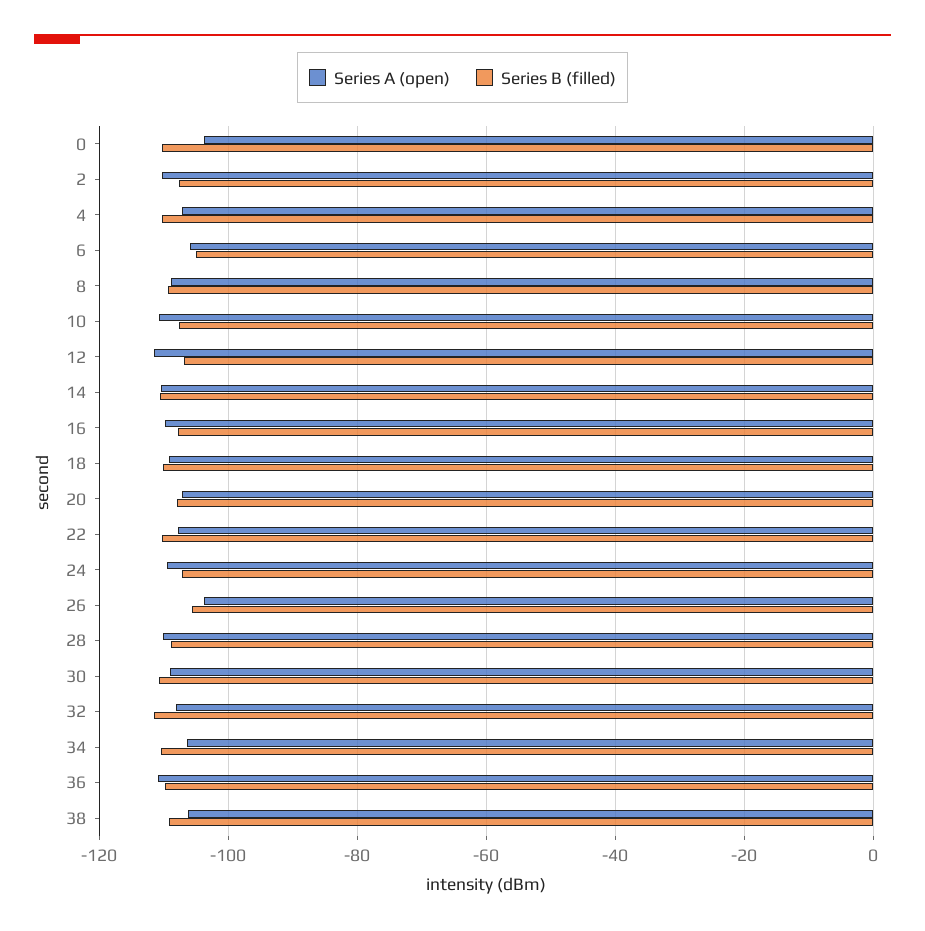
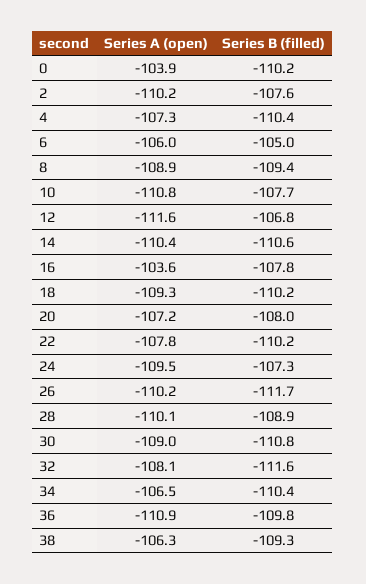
Series A (open), 16: -110 -> -103.6
Series A (open), 26: -104 -> -110.2
Series B (filled), 26: -106 -> -111.7

